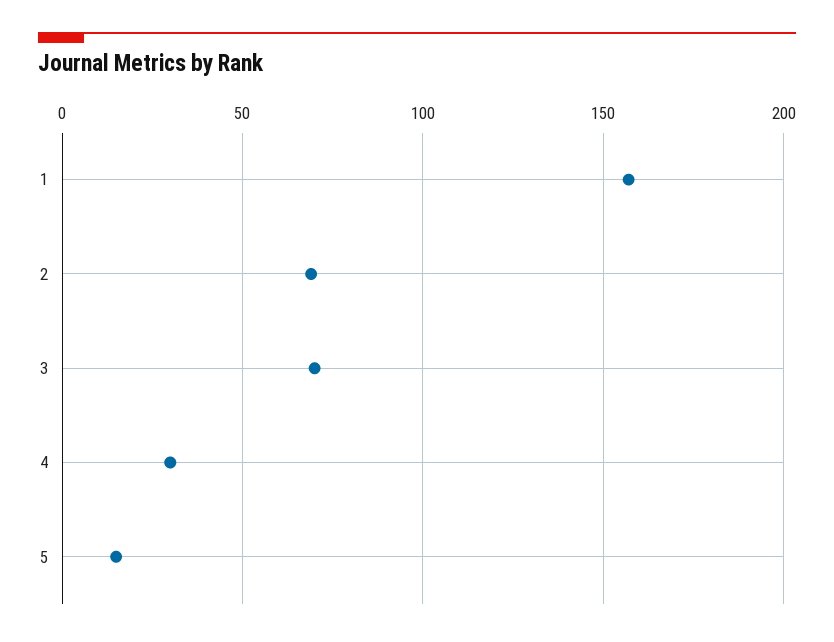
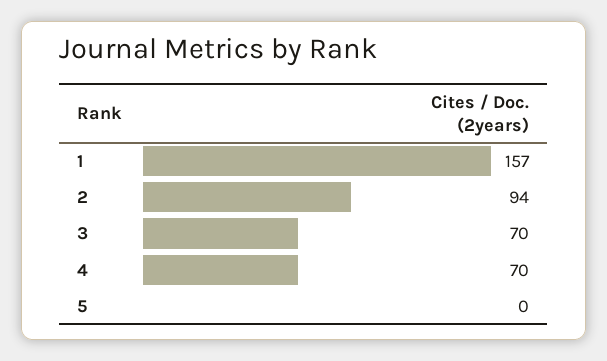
2: 70 -> 94
4: 30 -> 70
5: 15 -> 0

